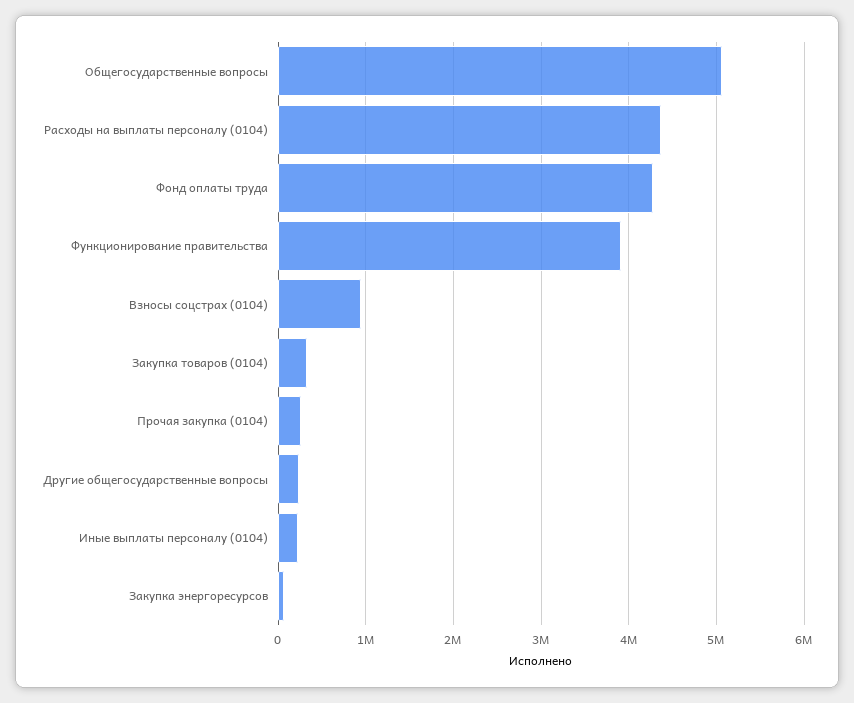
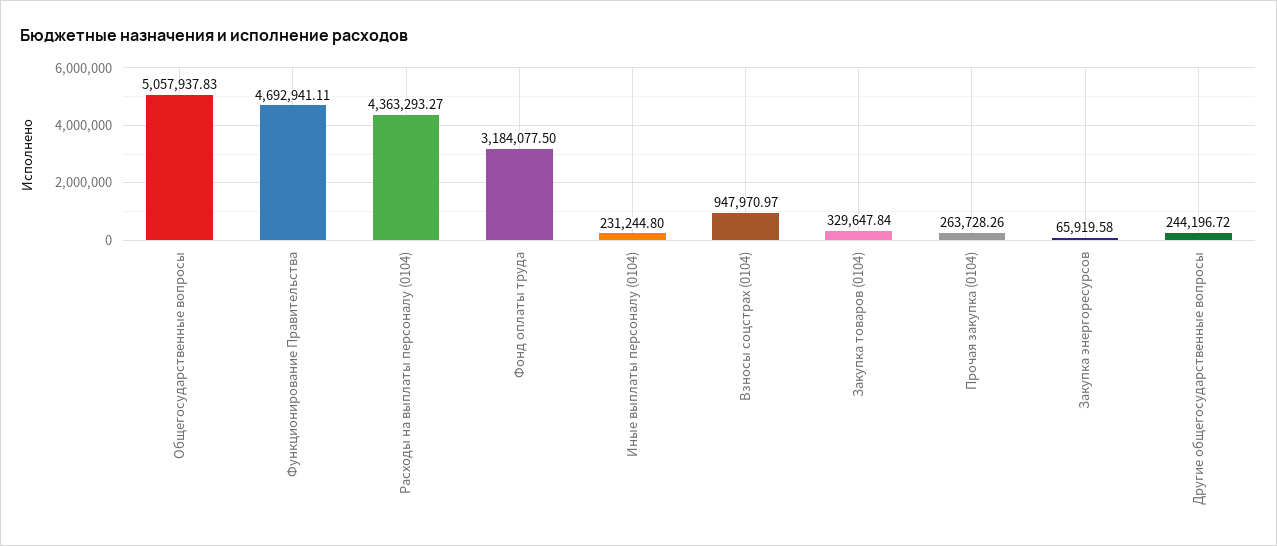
Фонд оплаты труда: 4300000 -> 3184077.5
Функционирование правительства: 3900000 -> 4692941.11

